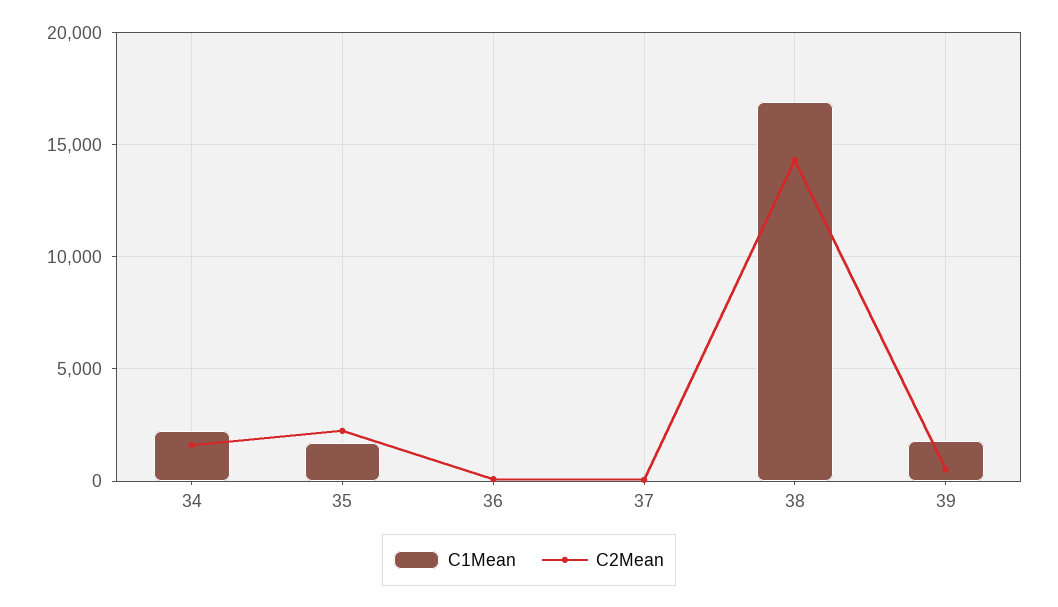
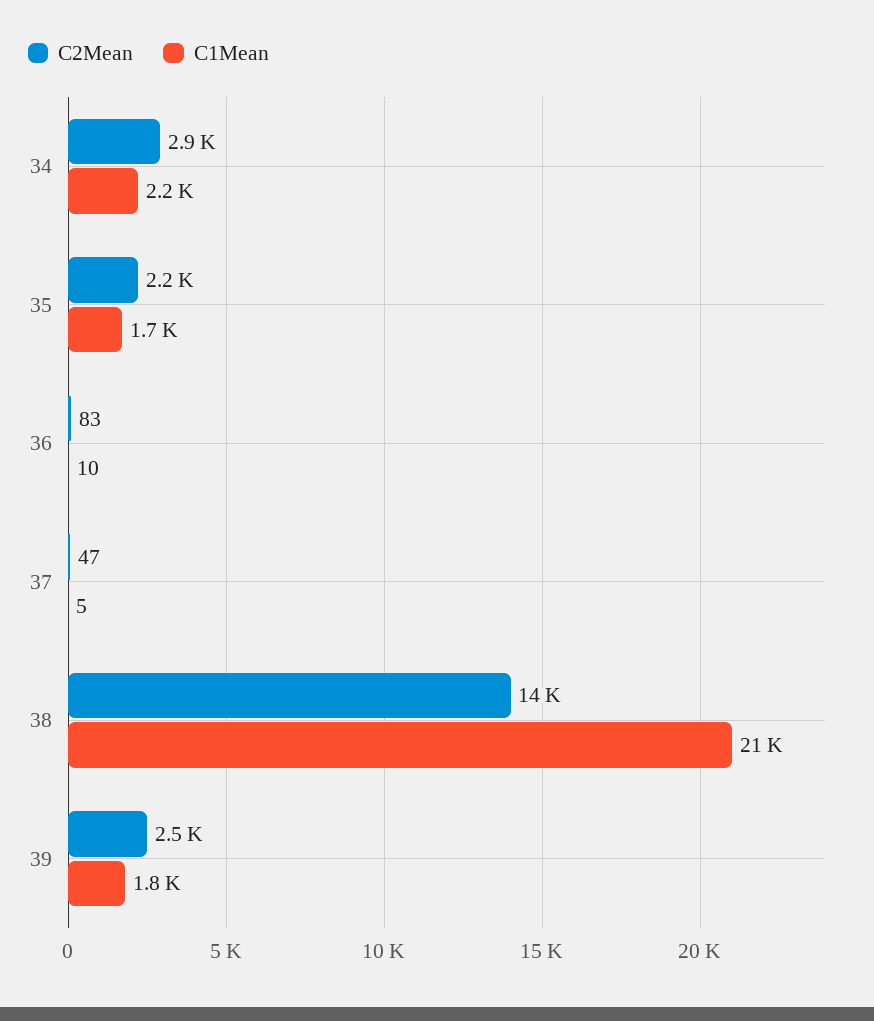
C2Mean, 34: 1500 -> 2900
C1Mean, 38: 17000 -> 21000
C2Mean, 39: 500 -> 2500

